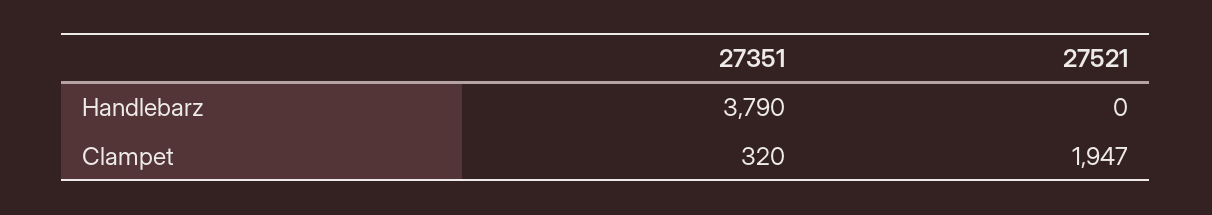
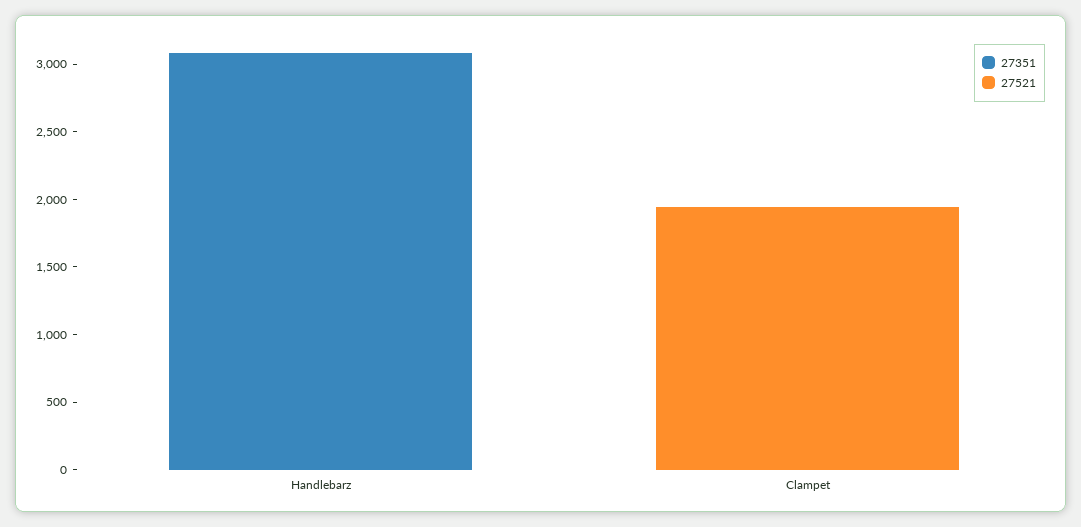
27351, Handlebarz: 3790 -> 3100
27351, Clampet: 320 -> 0

